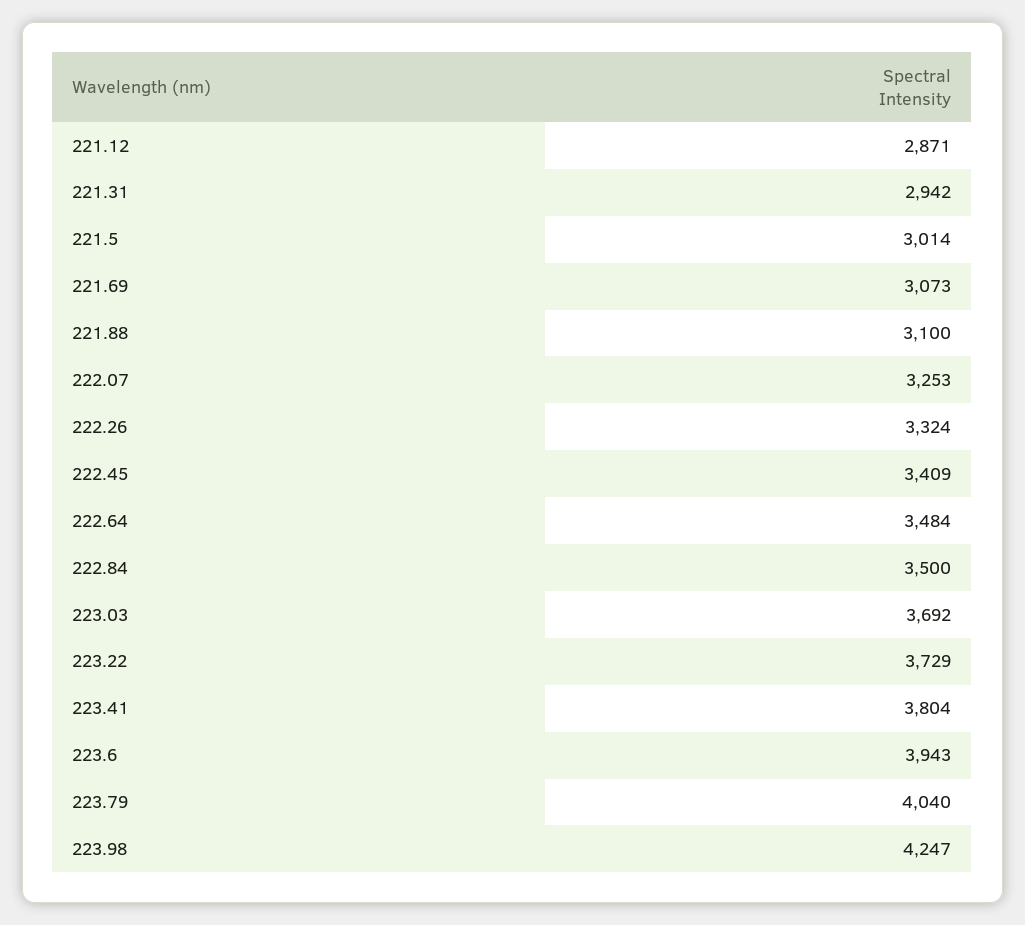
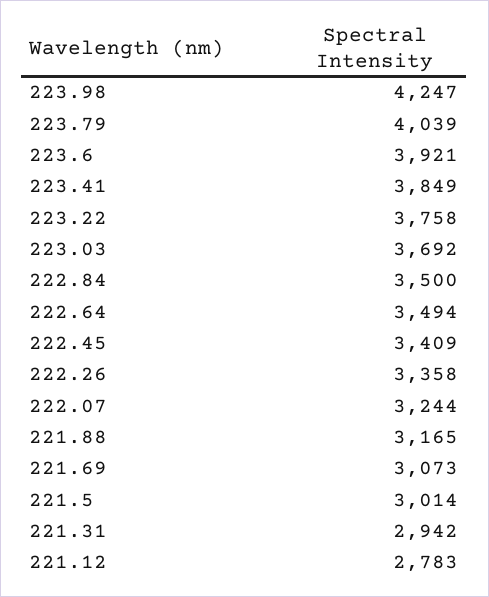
221.12: 2871 -> 2783
221.88: 3100 -> 3165
222.07: 3253 -> 3244
222.26: 3324 -> 3358
222.64: 3484 -> 3494
223.22: 3729 -> 3758
223.41: 3804 -> 3849
223.6: 3943 -> 3921
223.79: 4040 -> 4039

